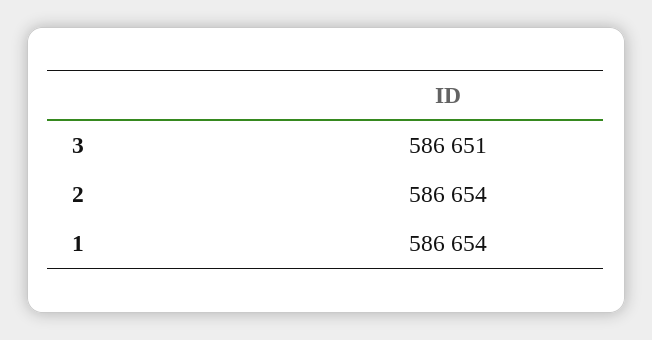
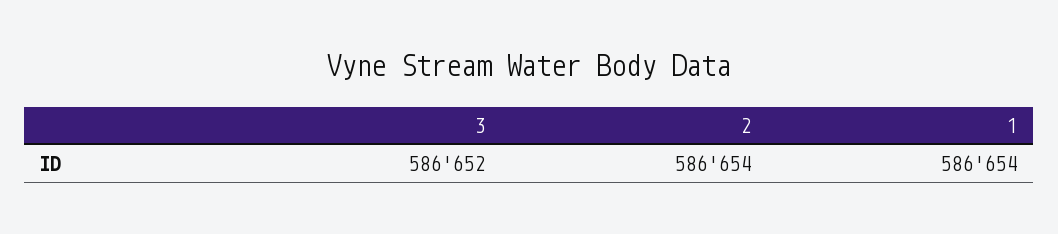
3: 586651 -> 586652

